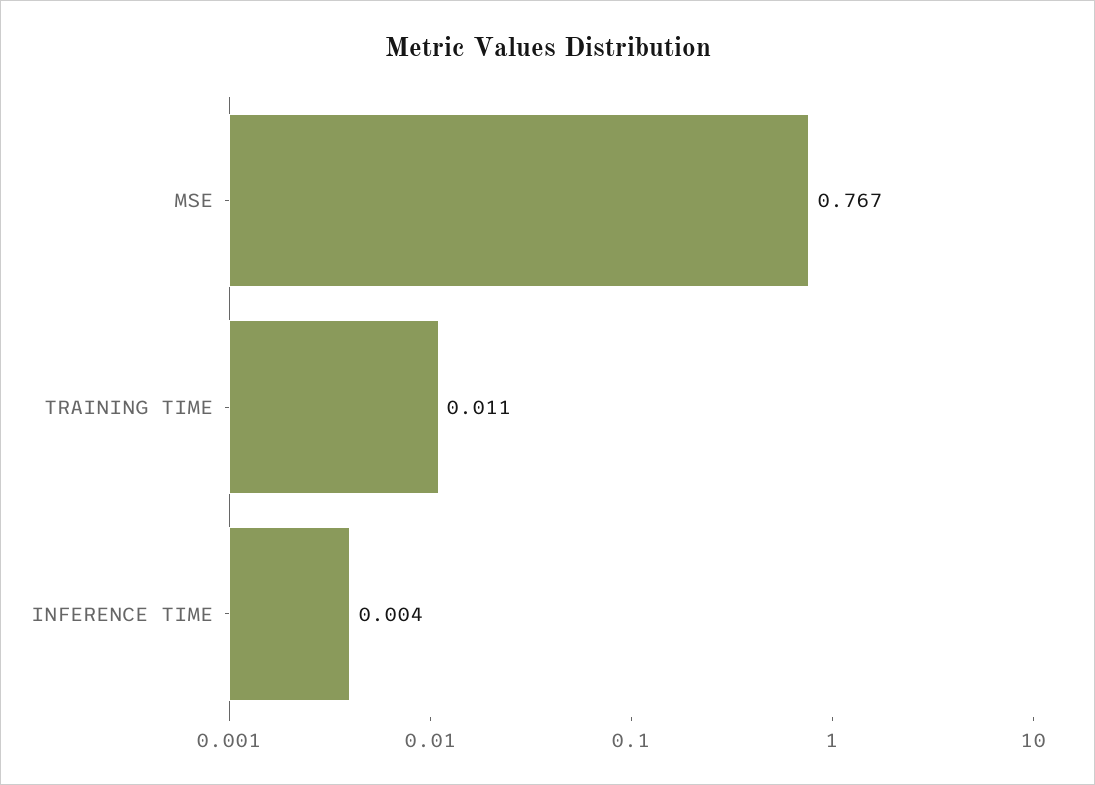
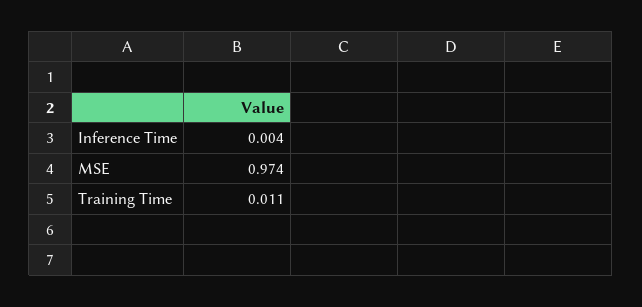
MSE: 0.767 -> 0.974

